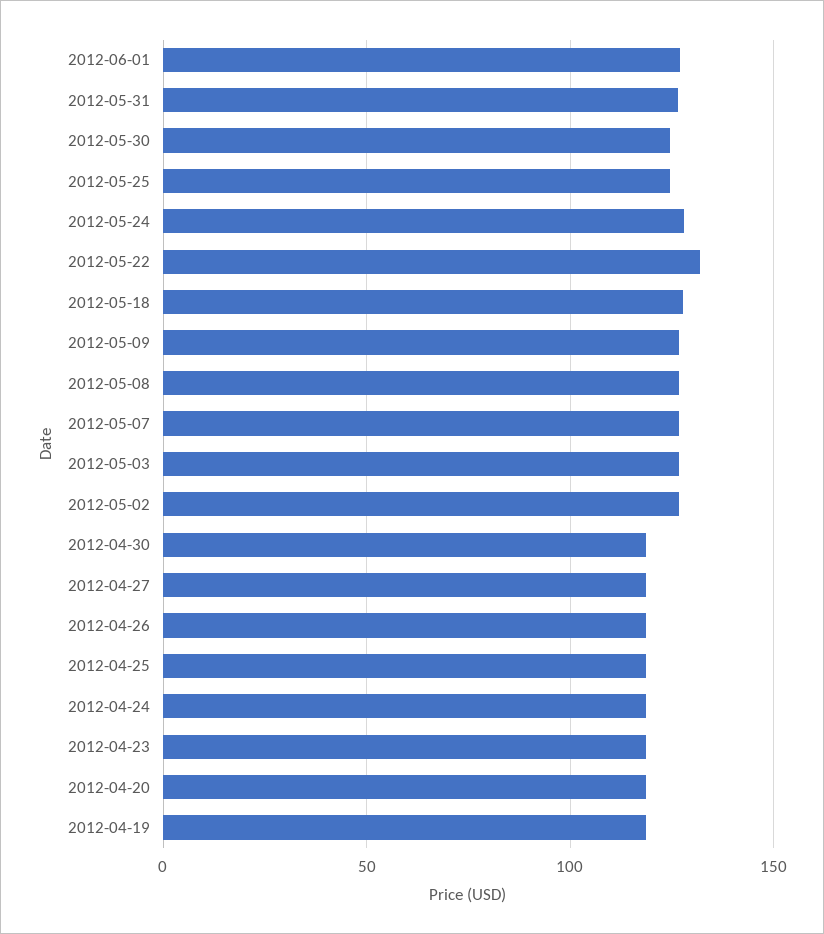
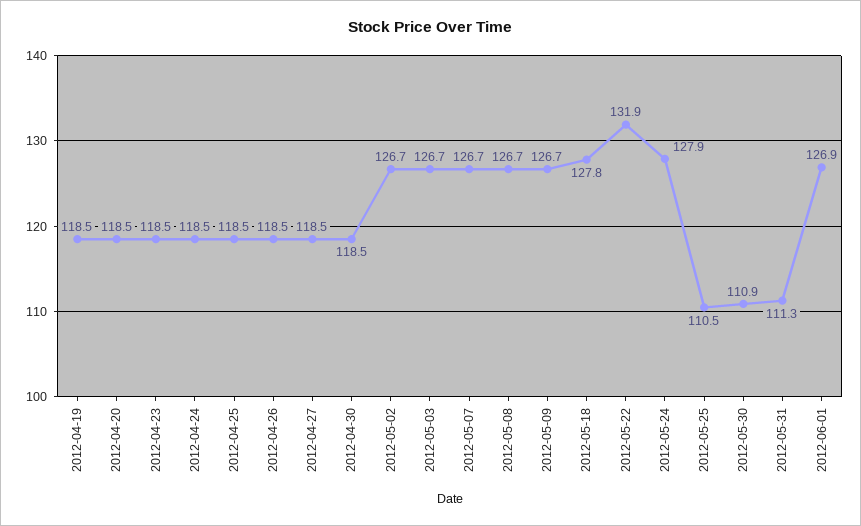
2012-05-31: 125 -> 111.3
2012-05-30: 125 -> 110.9
2012-05-25: 125 -> 110.5

